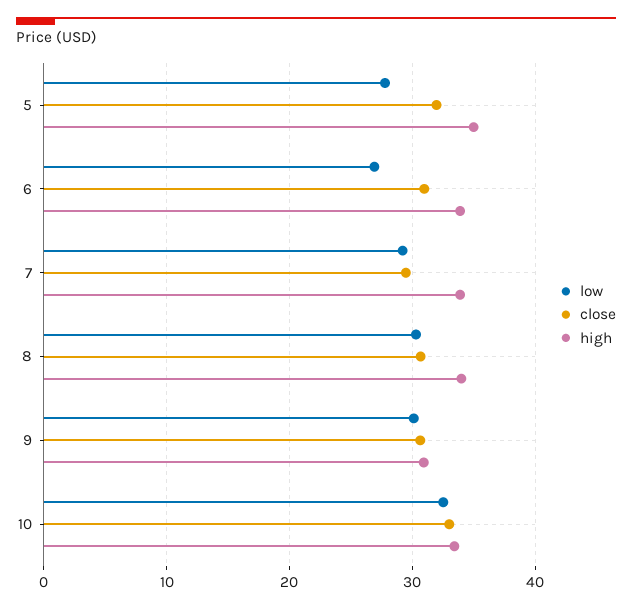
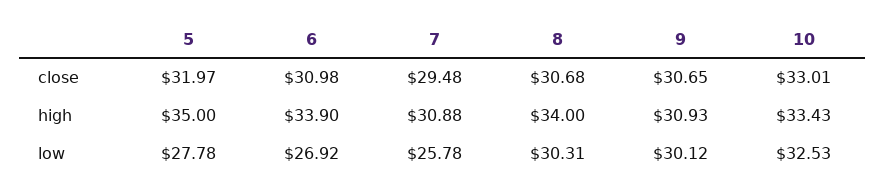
low, 7: 29 -> 25.78
high, 7: 34 -> 30.88

